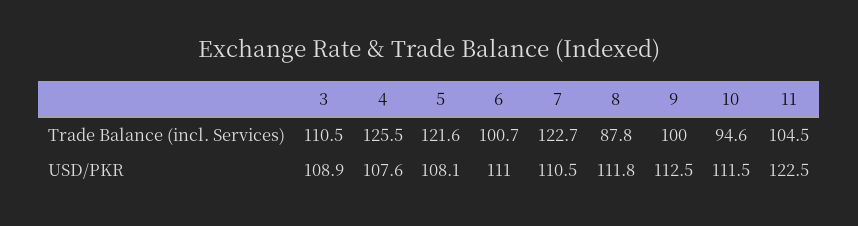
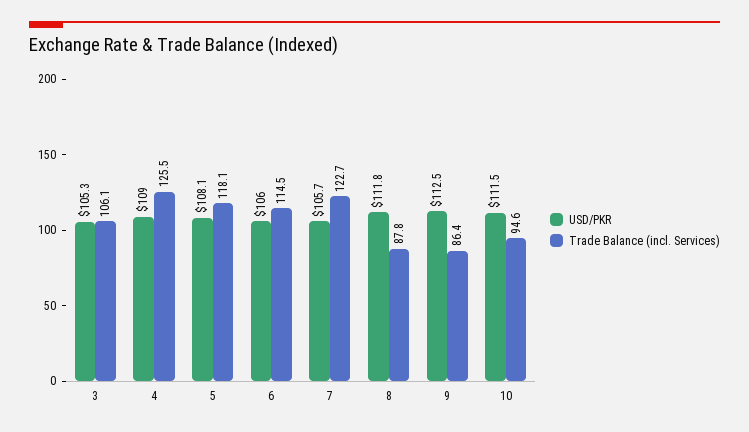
Trade Balance (incl. Services), 3: 110.5 -> 106.1
Trade Balance (incl. Services), 5: 121.6 -> 118.1
Trade Balance (incl. Services), 6: 100.7 -> 114.5
Trade Balance (incl. Services), 9: 100 -> 86.4
Trade Balance (incl. Services), 11: 104.5 -> none
USD/PKR, 3: 108.9 -> 105.3
USD/PKR, 4: 107.6 -> 109
USD/PKR, 6: 111 -> 106
USD/PKR, 7: 110.5 -> 105.7
USD/PKR, 11: 122.5 -> none

